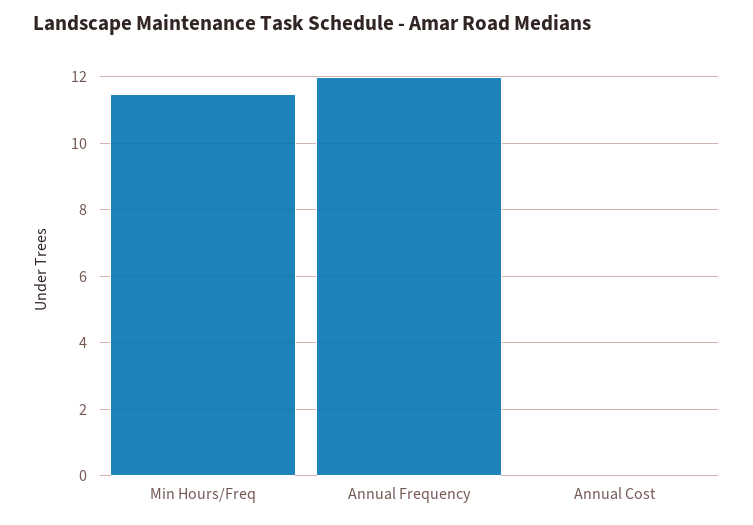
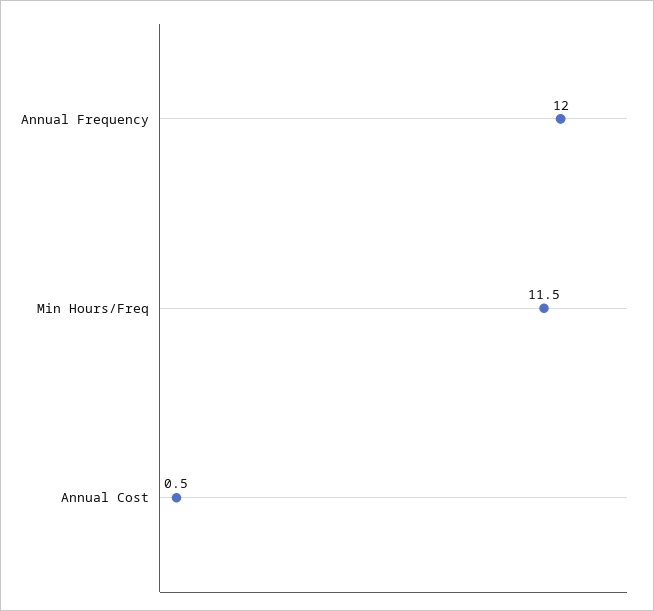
Annual Cost: 0 -> 0.5

